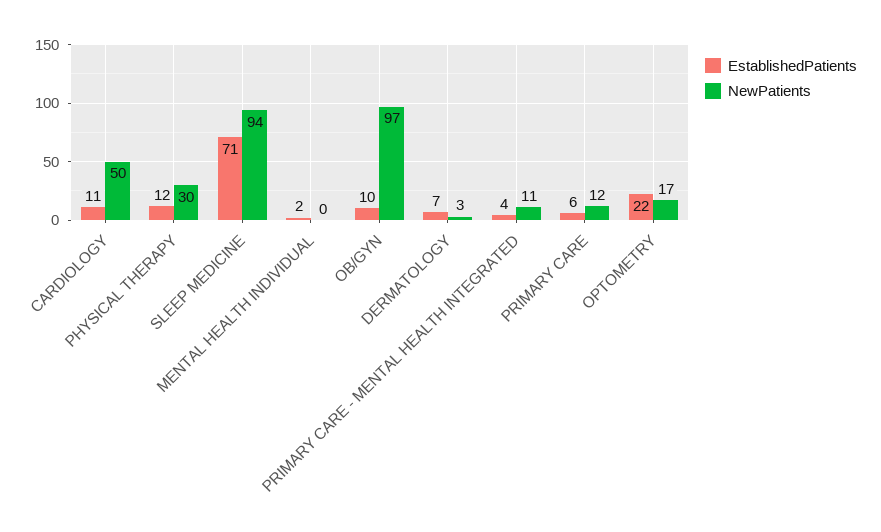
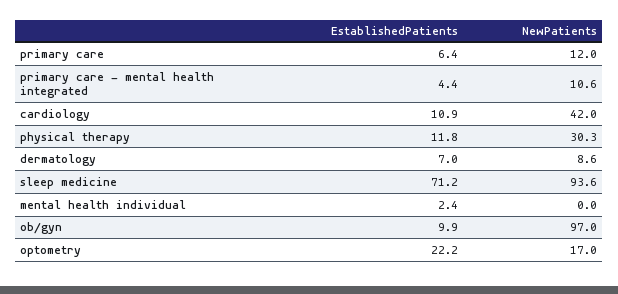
NewPatients, CARDIOLOGY: 50 -> 42
NewPatients, DERMATOLOGY: 3 -> 8.6

